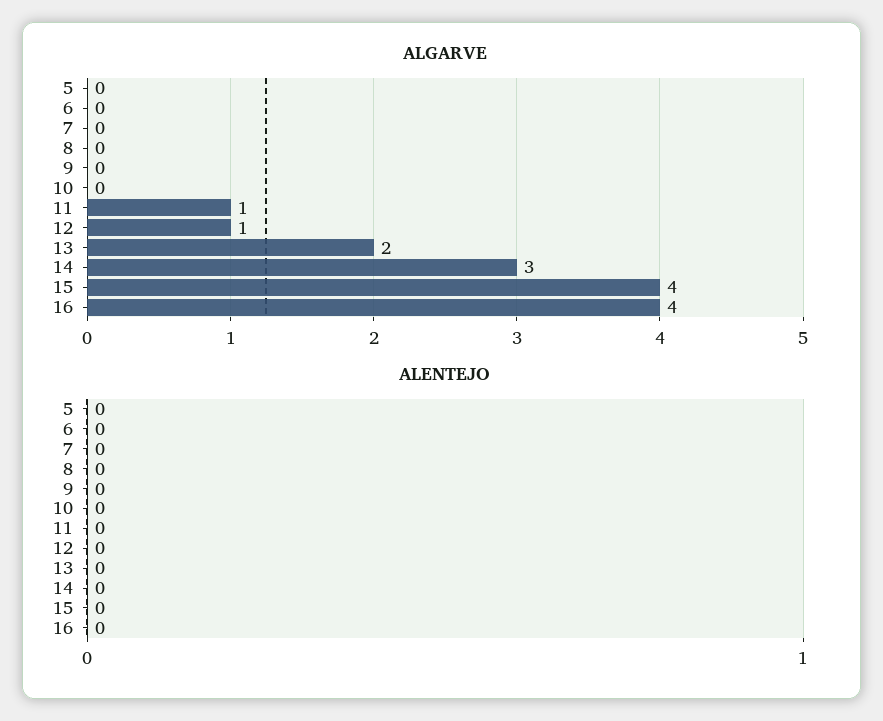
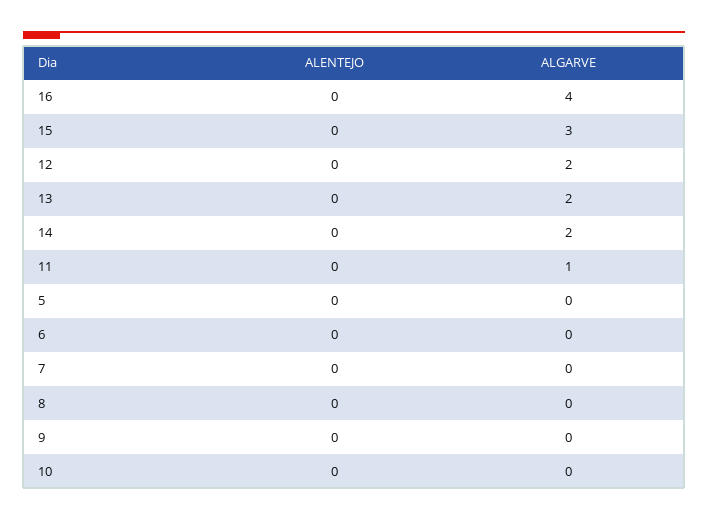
ALGARVE, 12: 1 -> 2
ALGARVE, 14: 3 -> 2
ALGARVE, 15: 4 -> 3

